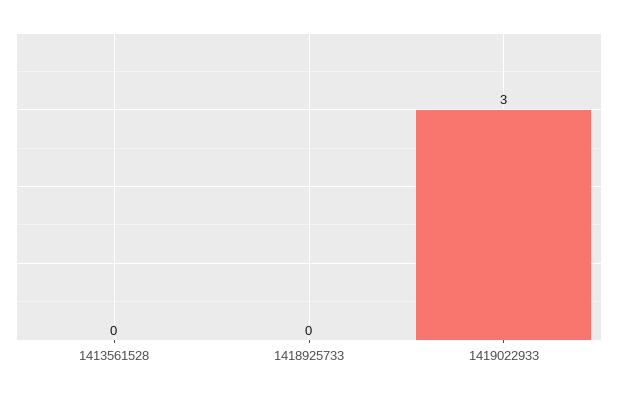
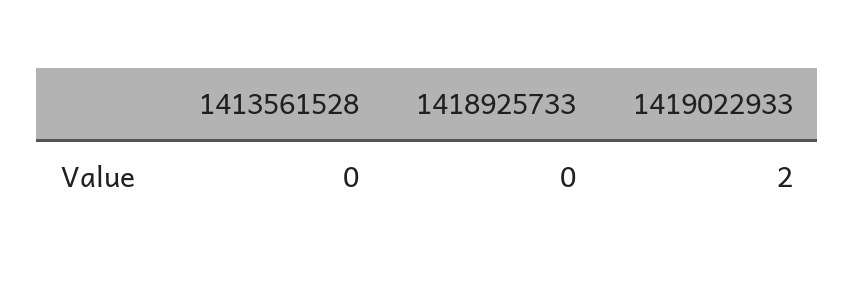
1419022933: 3 -> 2

